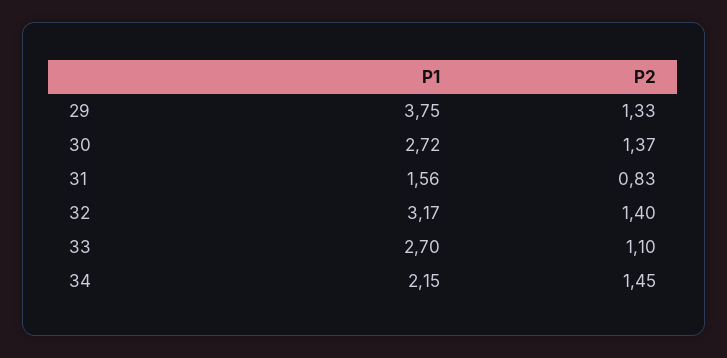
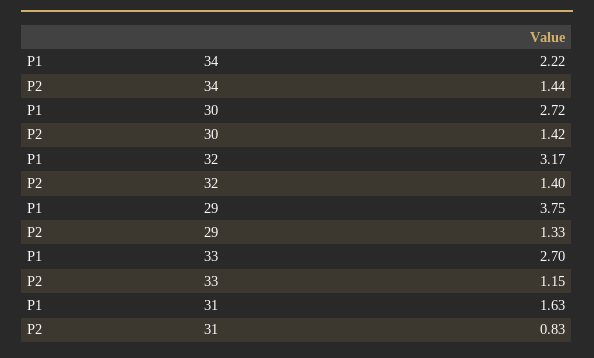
P2, 30: 1.37 -> 1.42
P1, 31: 1.56 -> 1.63
P2, 33: 1.1 -> 1.15
P1, 34: 2.15 -> 2.22
P2, 34: 1.45 -> 1.44

